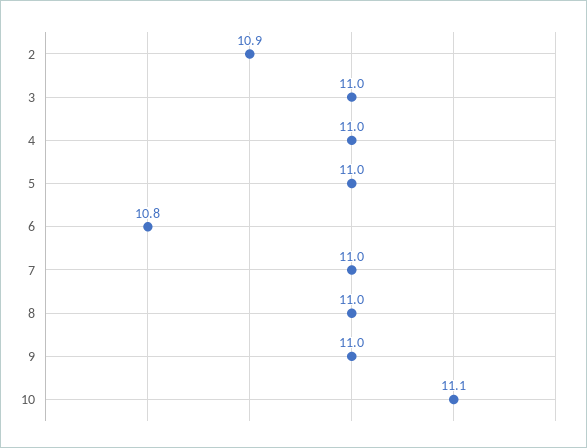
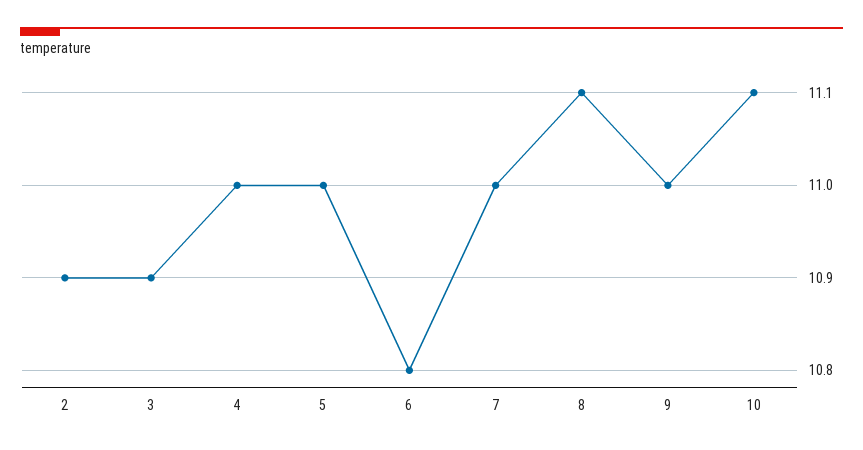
3: 11 -> 10.9
8: 11 -> 11.1

